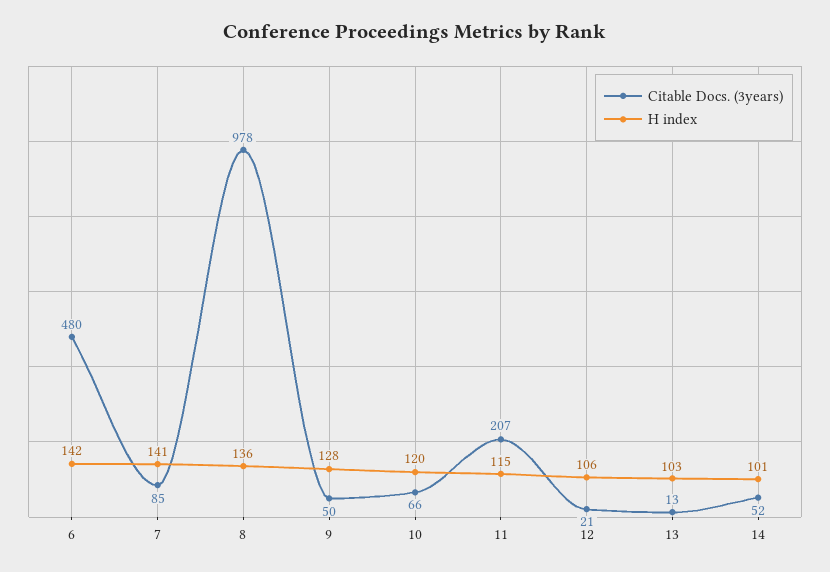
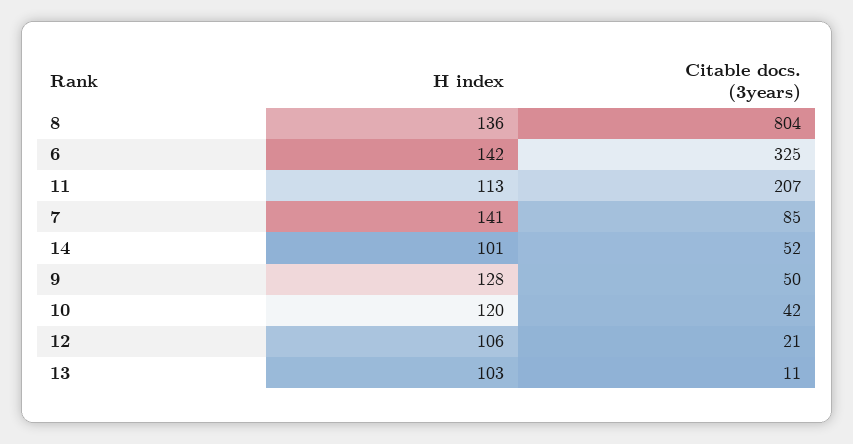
Citable Docs. (3years), 6: 480 -> 325
Citable Docs. (3years), 8: 978 -> 804
Citable Docs. (3years), 10: 66 -> 42
H index, 11: 115 -> 113
Citable Docs. (3years), 13: 13 -> 11

